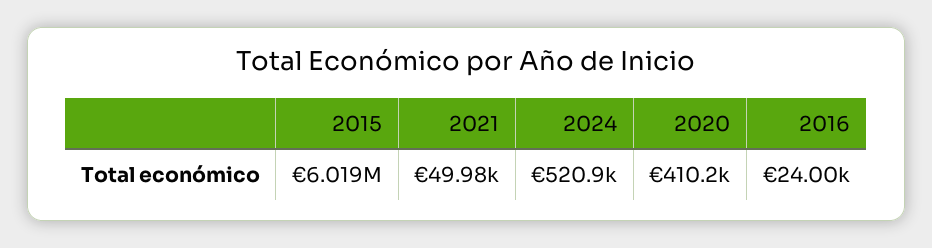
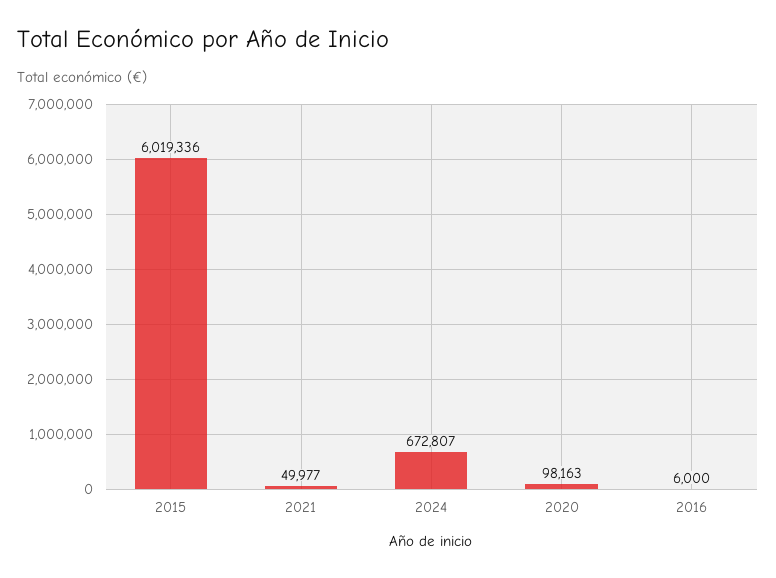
2024: 520900 -> 672807
2020: 410200 -> 98163
2016: 24000 -> 6000

